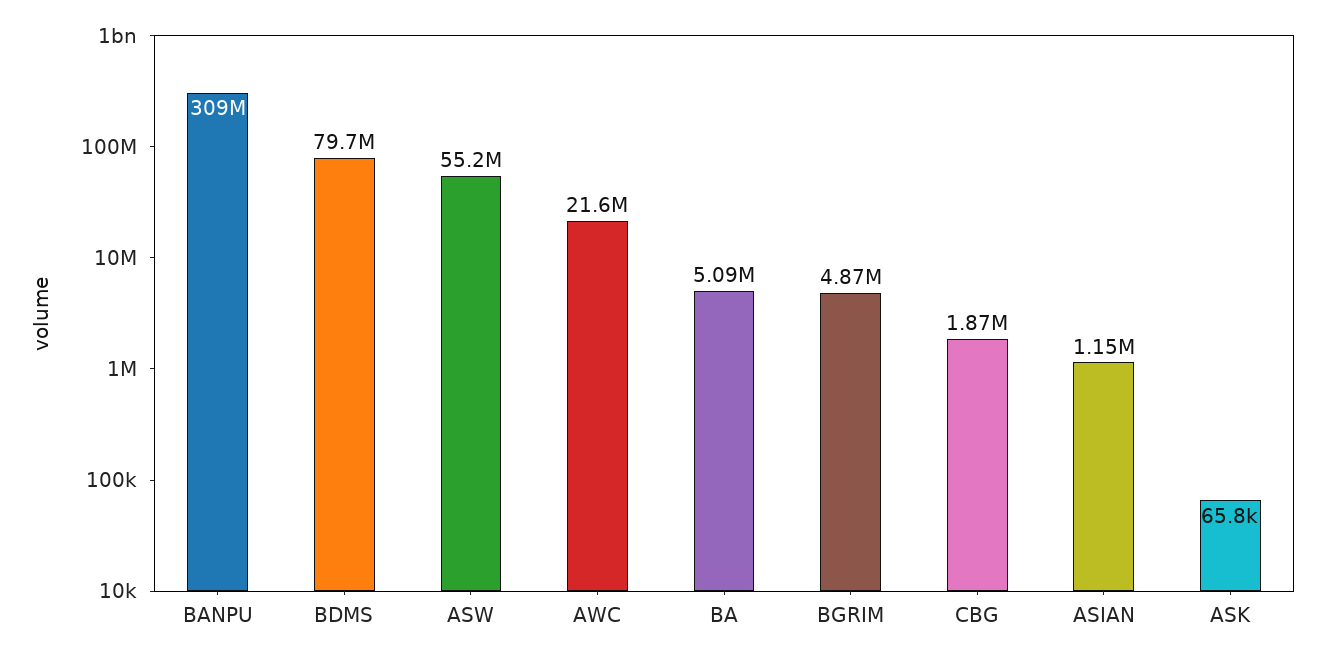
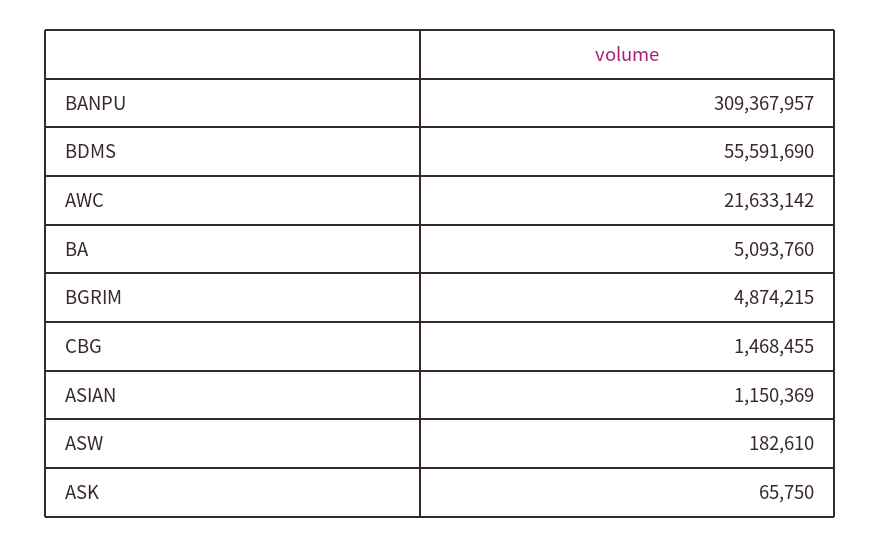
BDMS: 79700000 -> 55591690
ASW: 55200000 -> 182610
CBG: 1870000 -> 1468455

